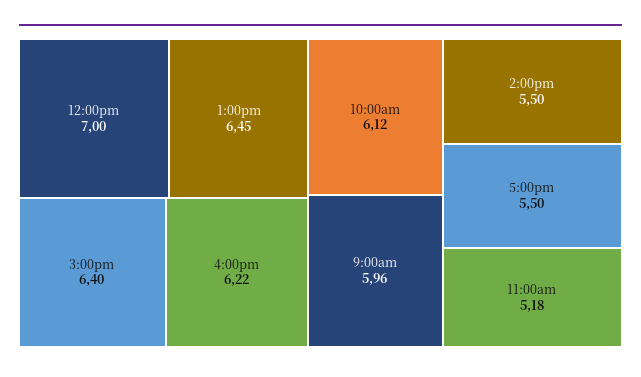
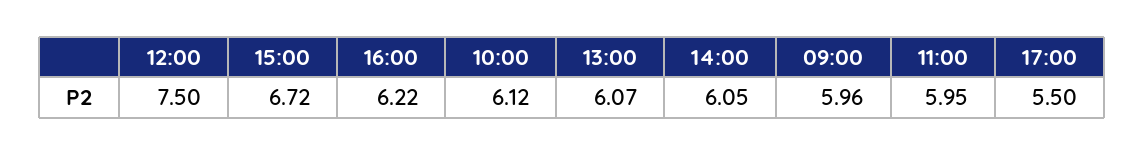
12:00pm: 7 -> 7.5
1:00pm: 6.45 -> 6.07
3:00pm: 6.4 -> 6.72
2:00pm: 5.5 -> 6.05
11:00am: 5.18 -> 5.95

